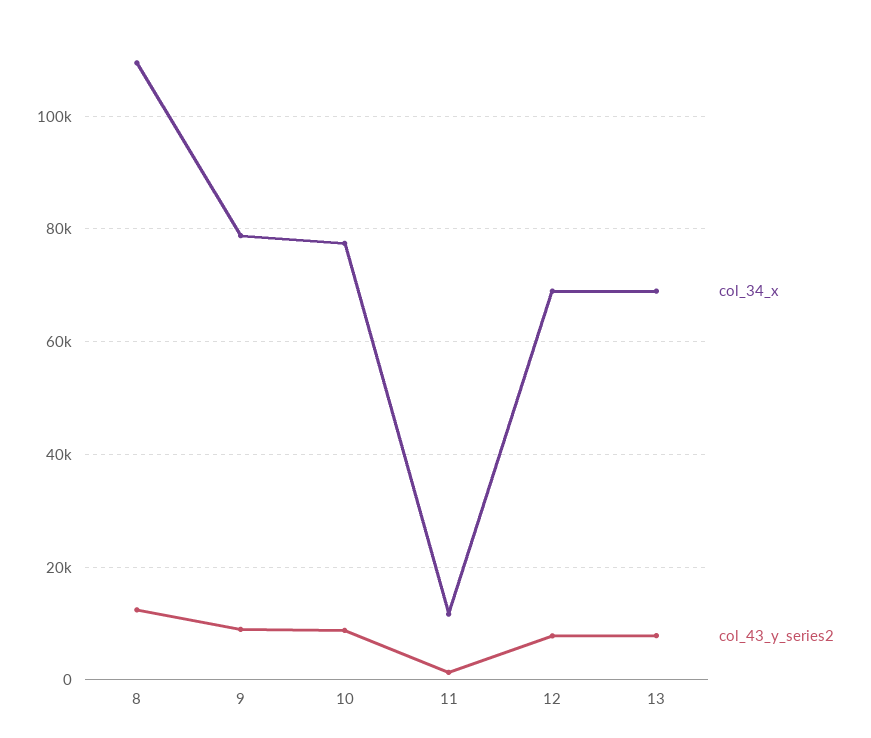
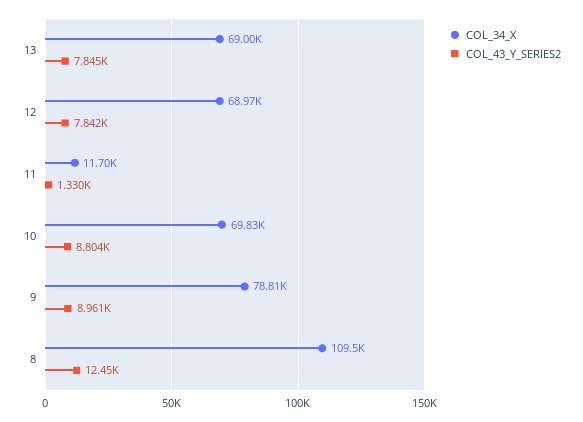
col_34_x, 10: 78000 -> 69830

